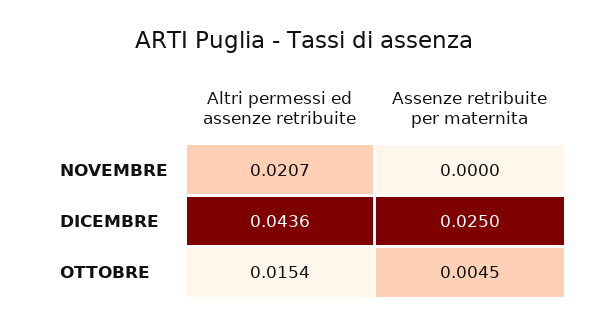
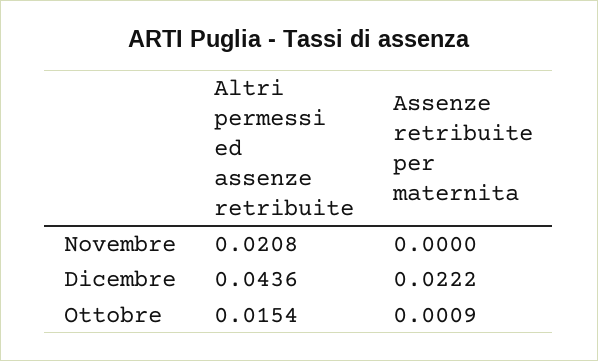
Altri permessi ed assenze retribuite, NOVEMBRE: 0.0207 -> 0.0208
Assenze retribuite per maternita, DICEMBRE: 0.025 -> 0.0222
Assenze retribuite per maternita, OTTOBRE: 0.0045 -> 0.0009

